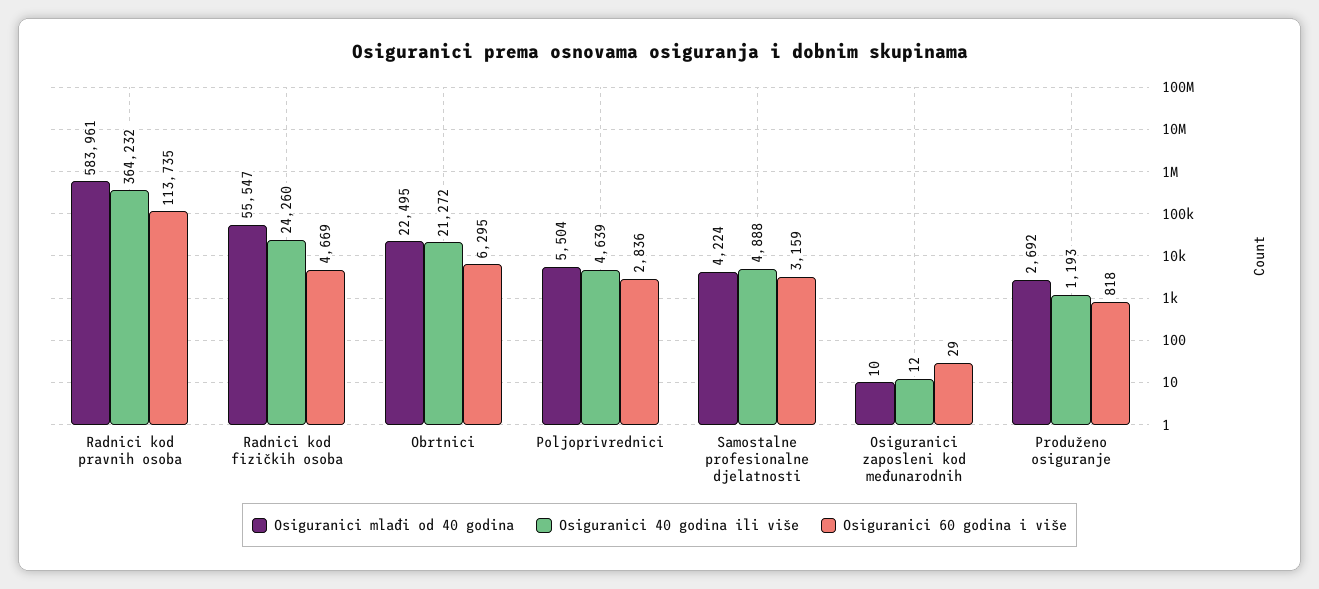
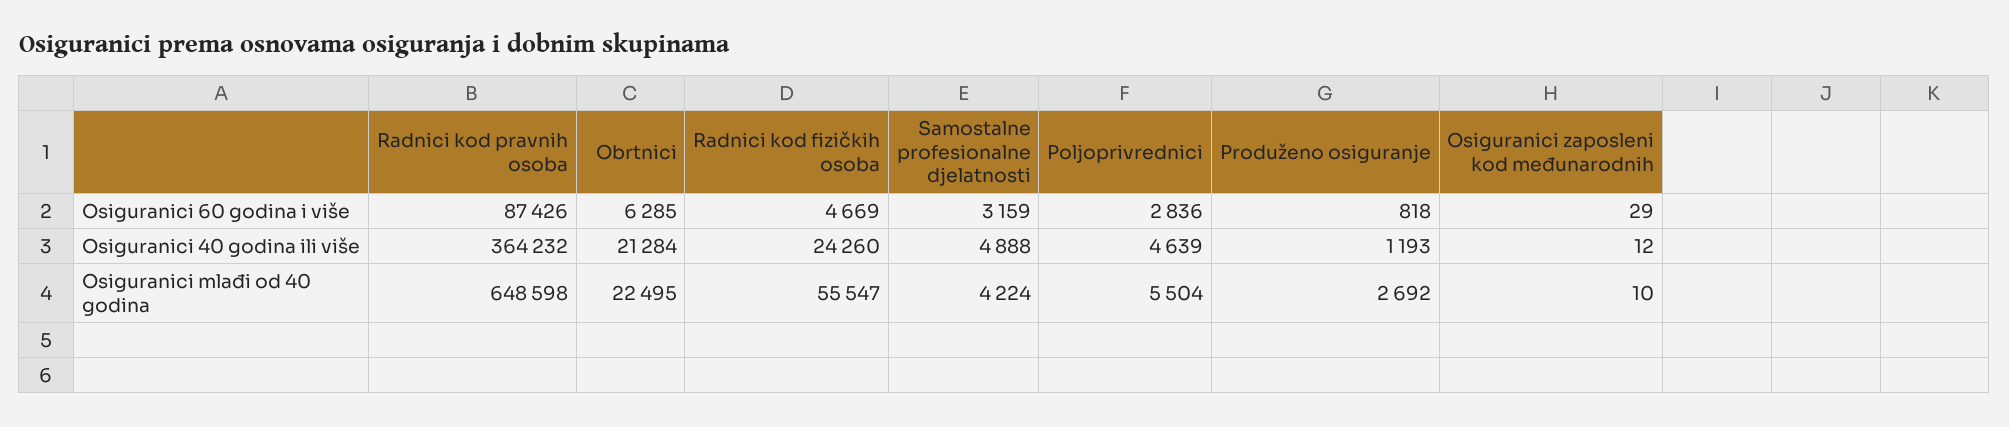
Osiguranici mlađi od 40 godina, Radnici kod pravnih osoba: 583961 -> 648598
Osiguranici 60 godina i više, Radnici kod pravnih osoba: 113735 -> 87426
Osiguranici 40 godina ili više, Obrtnici: 21272 -> 21284
Osiguranici 60 godina i više, Obrtnici: 6295 -> 6285

